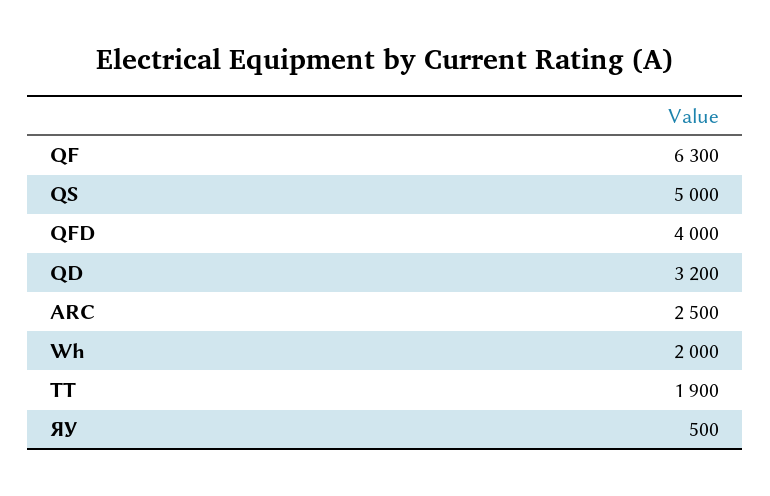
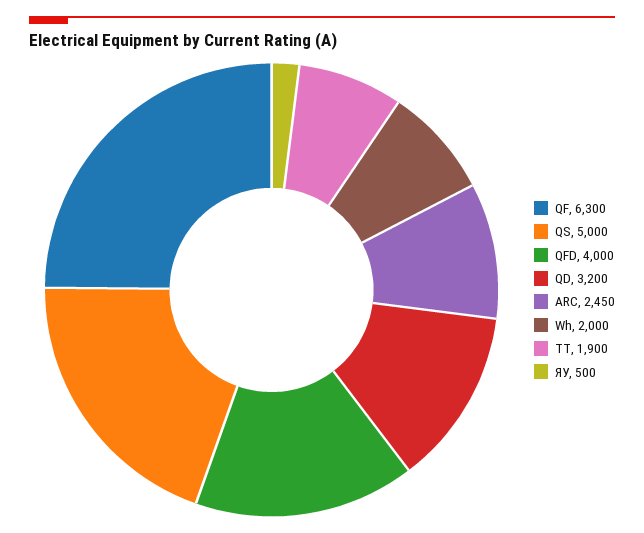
ARC: 2500 -> 2450

